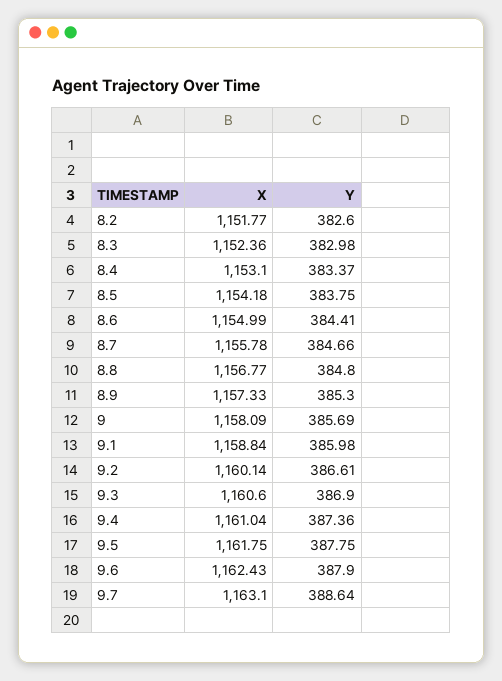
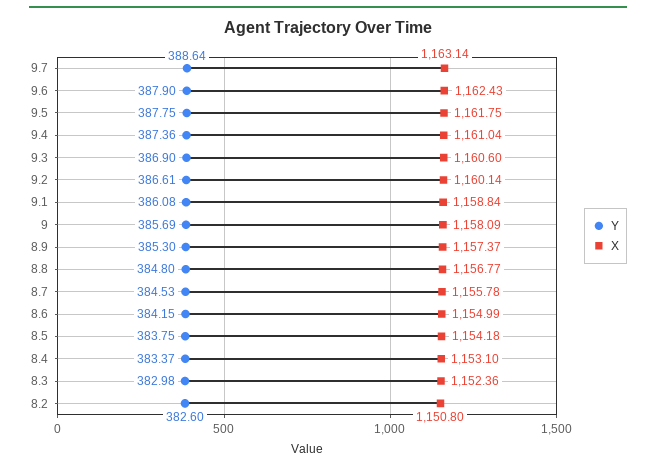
X, 8.2: 1151.77 -> 1150.8
Y, 8.6: 384.41 -> 384.15
Y, 8.7: 384.66 -> 384.53
X, 8.9: 1157.33 -> 1157.37
Y, 9.1: 385.98 -> 386.08
X, 9.7: 1163.1 -> 1163.14

